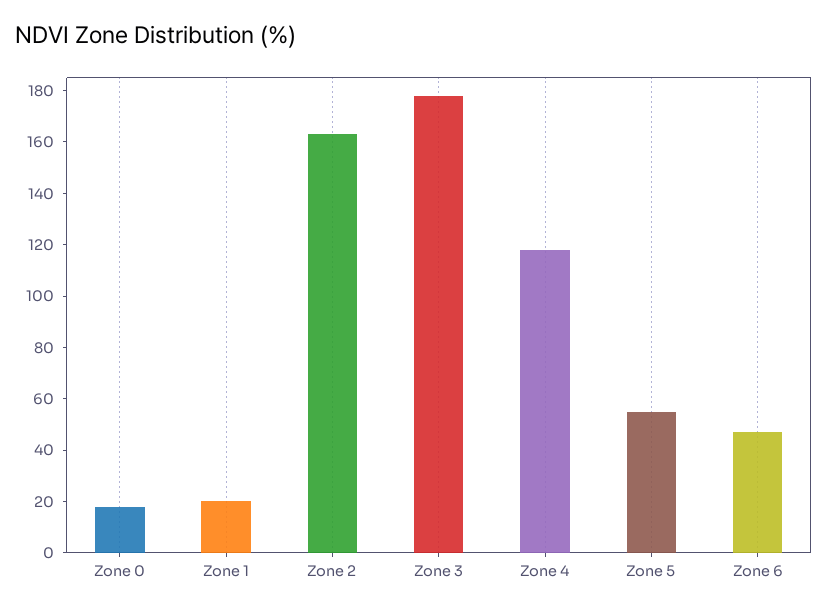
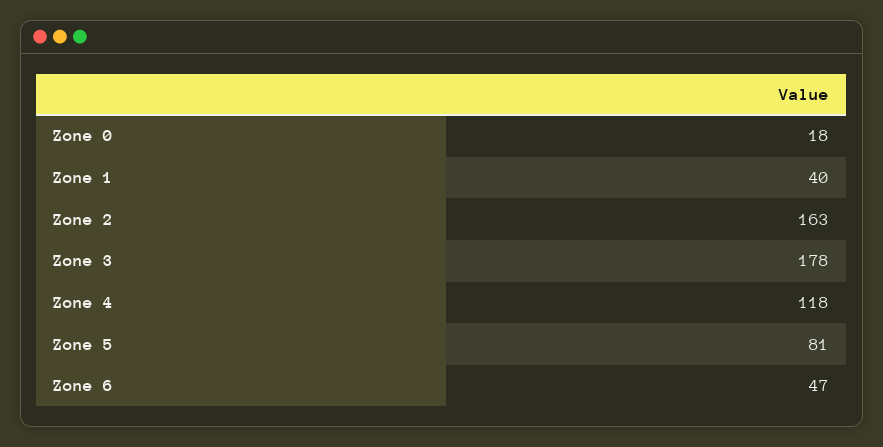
Zone 1: 20 -> 40
Zone 5: 55 -> 81

